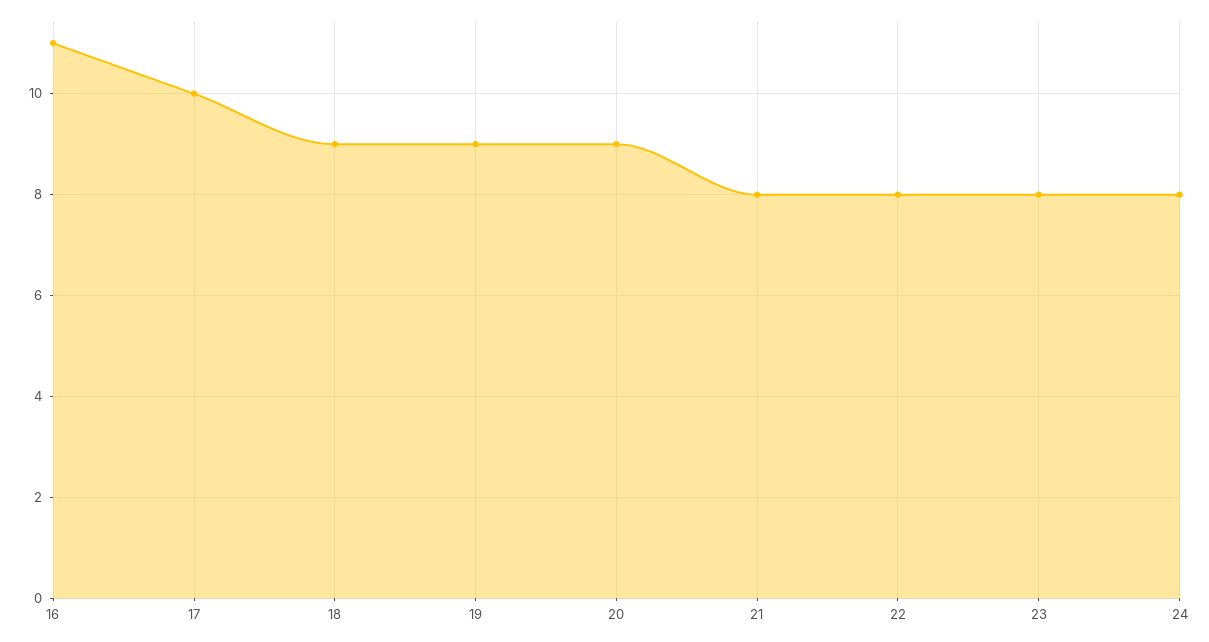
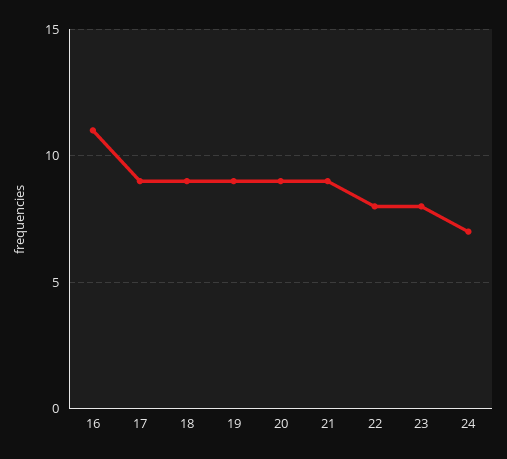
17: 10 -> 9
21: 8 -> 9
24: 8 -> 7

